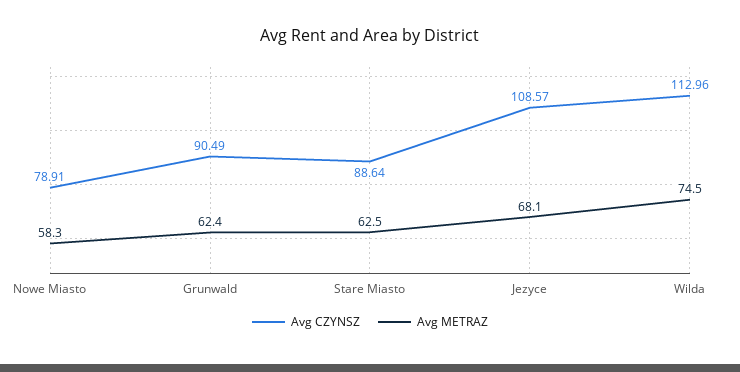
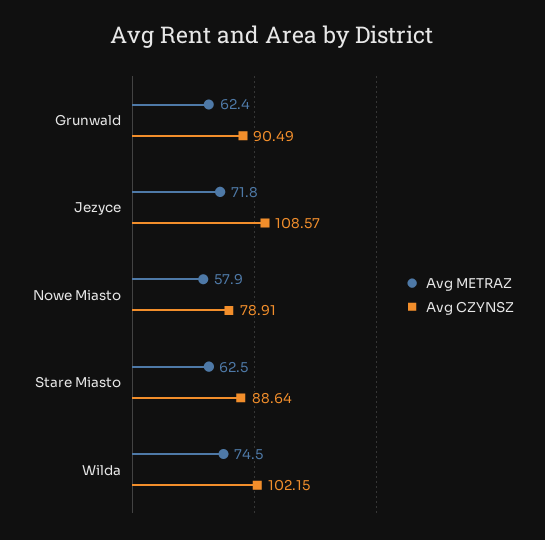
Avg METRAZ, Nowe Miasto: 58.3 -> 57.9
Avg METRAZ, Jezyce: 68.1 -> 71.8
Avg CZYNSZ, Wilda: 112.96 -> 102.15

